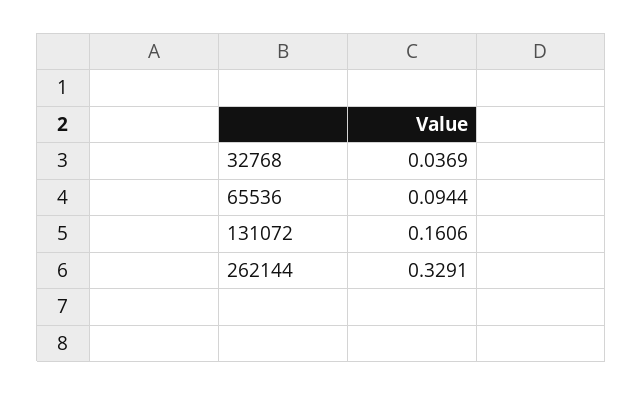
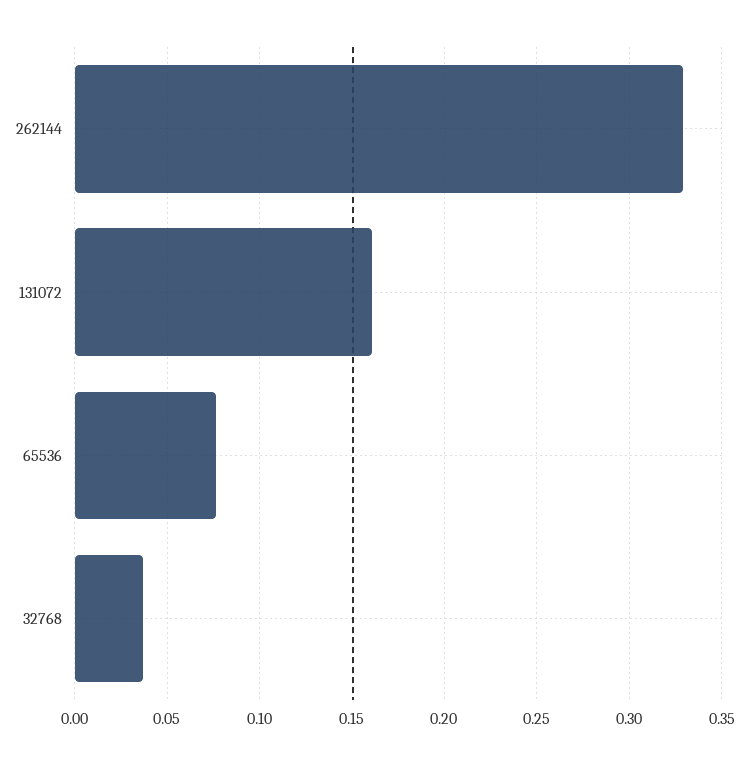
65536: 0.0944 -> 0.075

